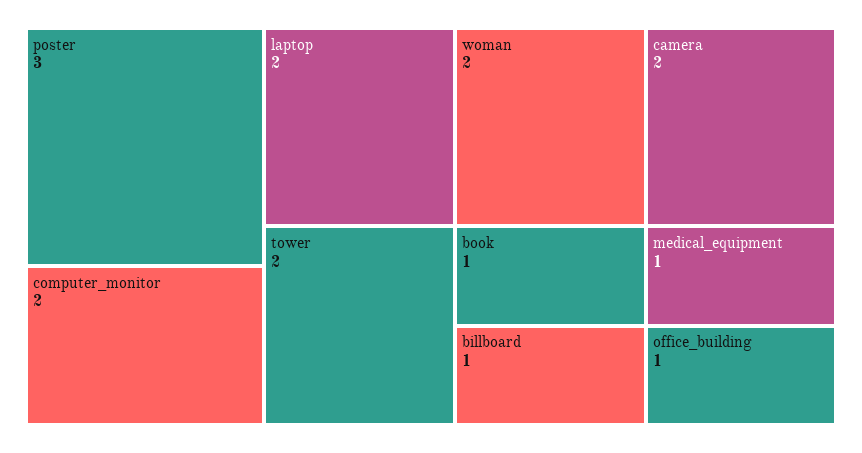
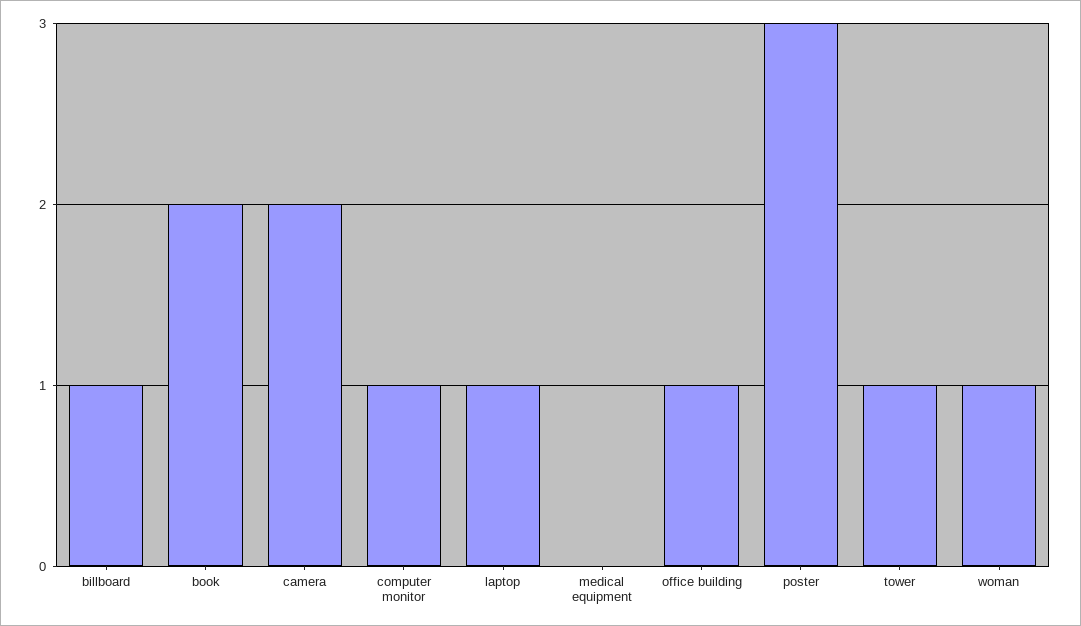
computer_monitor: 2 -> 1
laptop: 2 -> 1
tower: 2 -> 1
woman: 2 -> 1
book: 1 -> 2
medical_equipment: 1 -> 0

